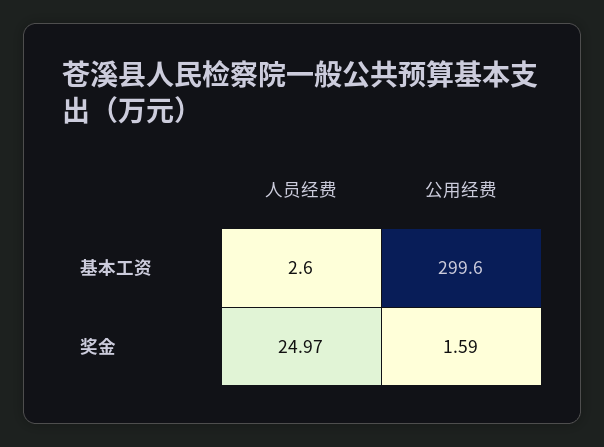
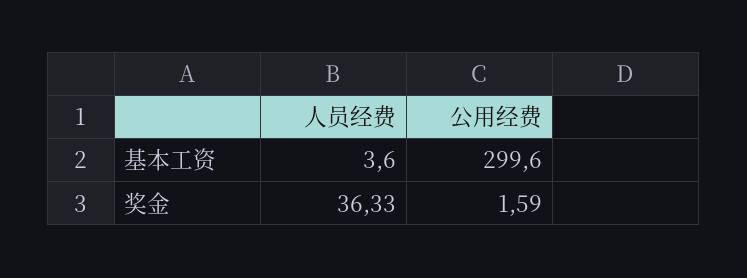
人员经费, 基本工资: 2.6 -> 3.6
人员经费, 奖金: 24.97 -> 36.33

